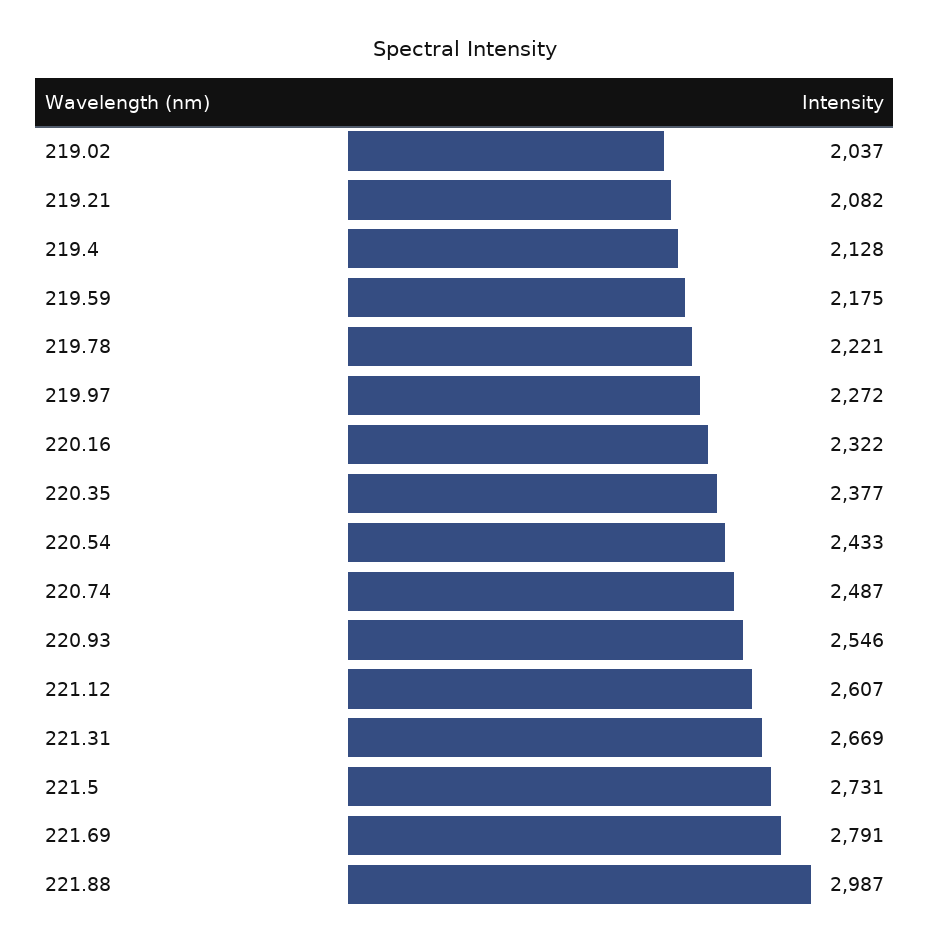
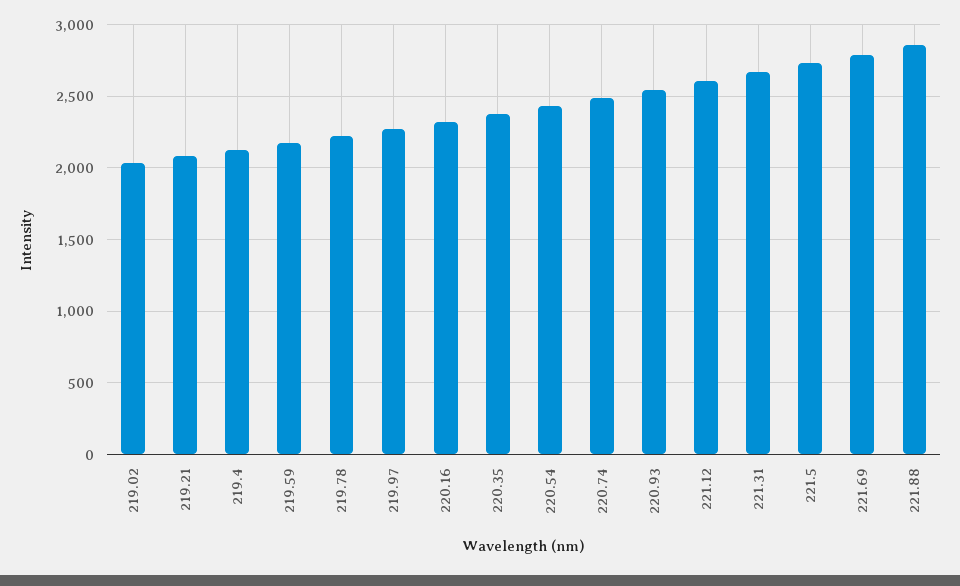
221.88: 2987 -> 2850

